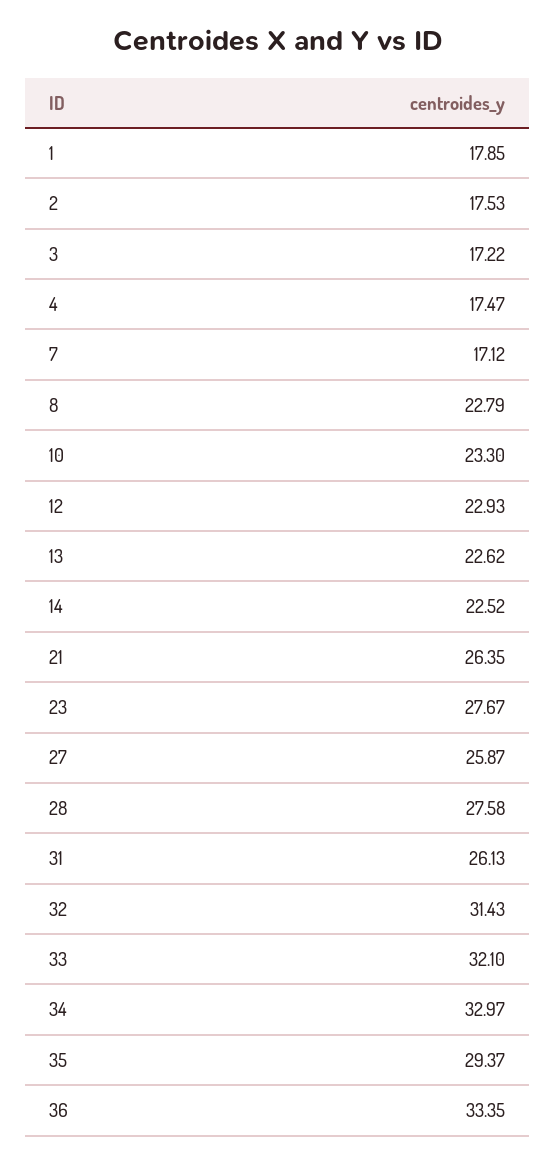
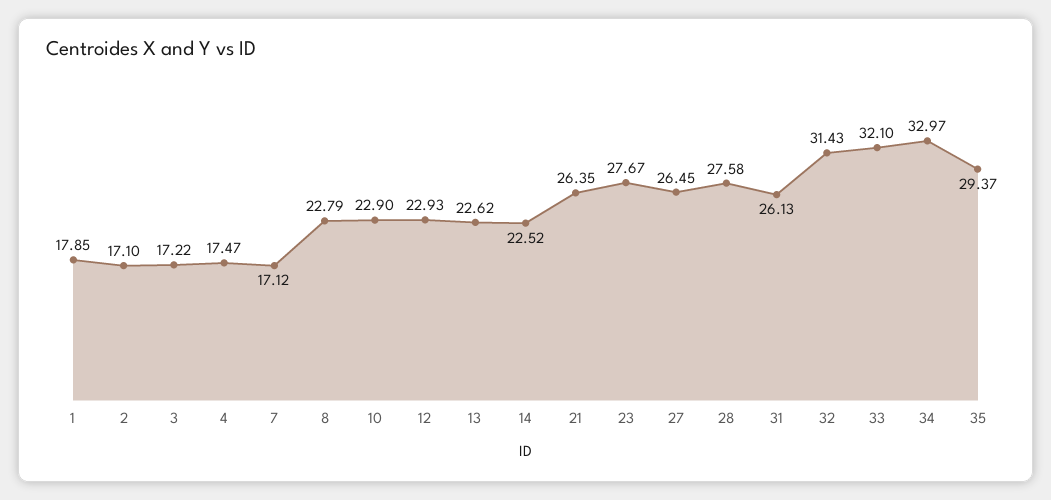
2: 17.53 -> 17.1
10: 23.3 -> 22.9
27: 25.87 -> 26.45
36: 33.35 -> none

